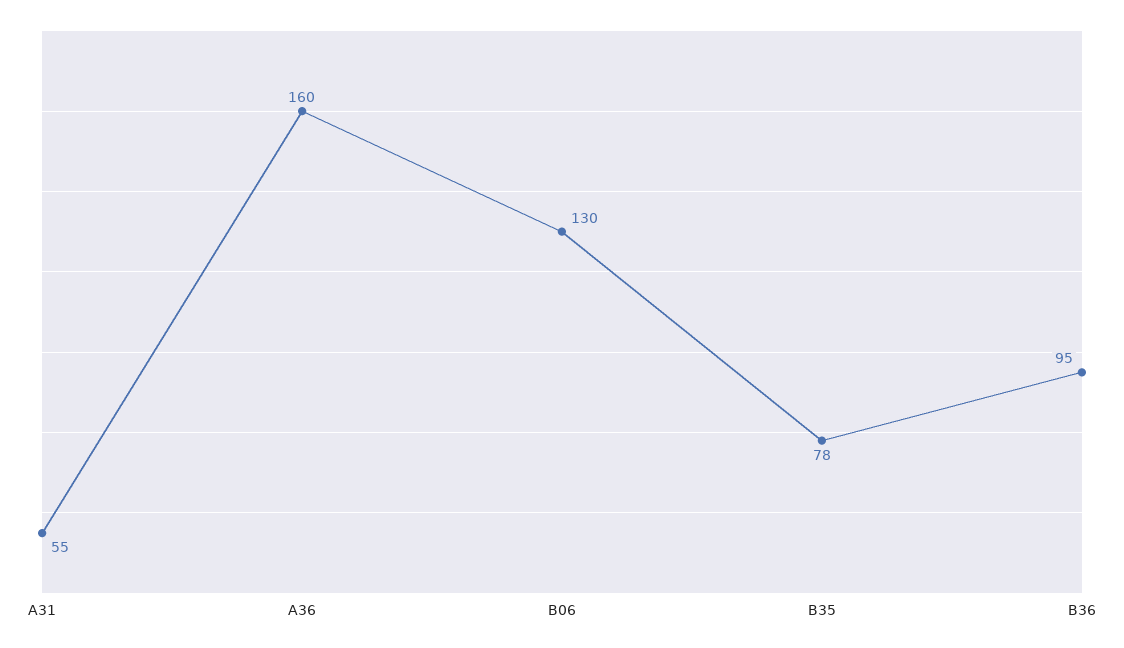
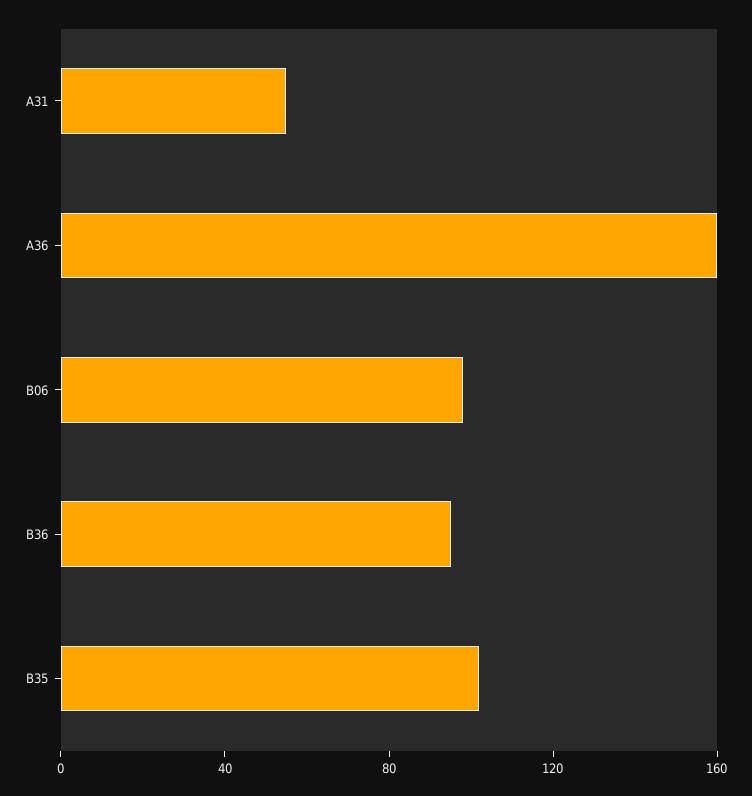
B06: 130 -> 100
B35: 78 -> 100

